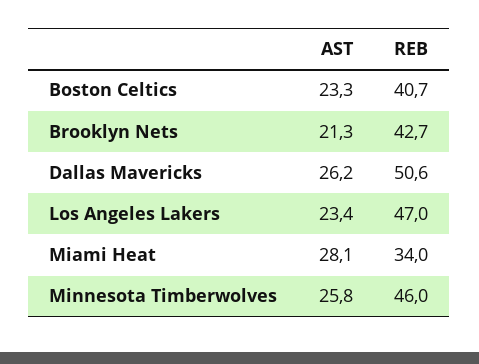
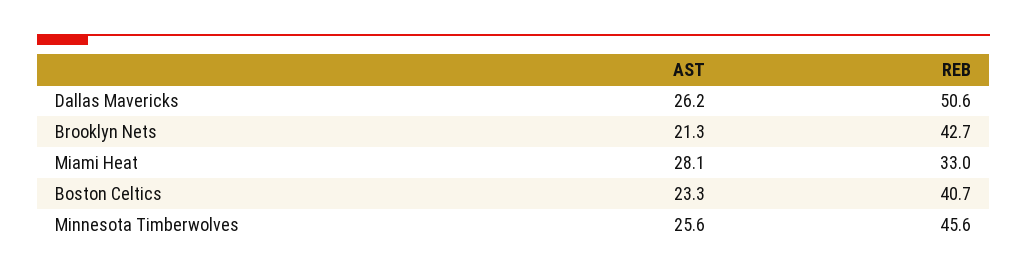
AST, Los Angeles Lakers: 23.4 -> none
REB, Los Angeles Lakers: 47 -> none
REB, Miami Heat: 34 -> 33
AST, Minnesota Timberwolves: 25.8 -> 25.6
REB, Minnesota Timberwolves: 46 -> 45.6

